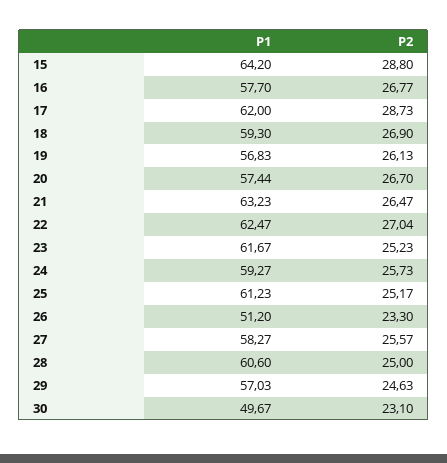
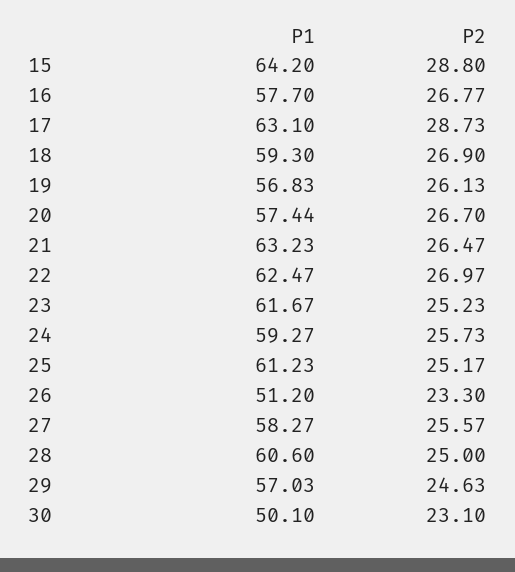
P1, 17: 62 -> 63.1
P2, 22: 27.04 -> 26.97
P1, 30: 49.67 -> 50.1

